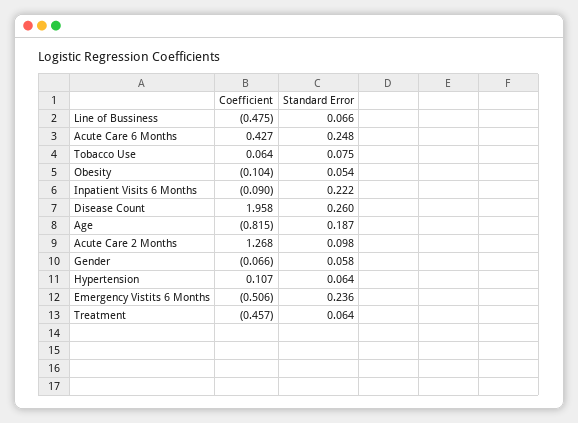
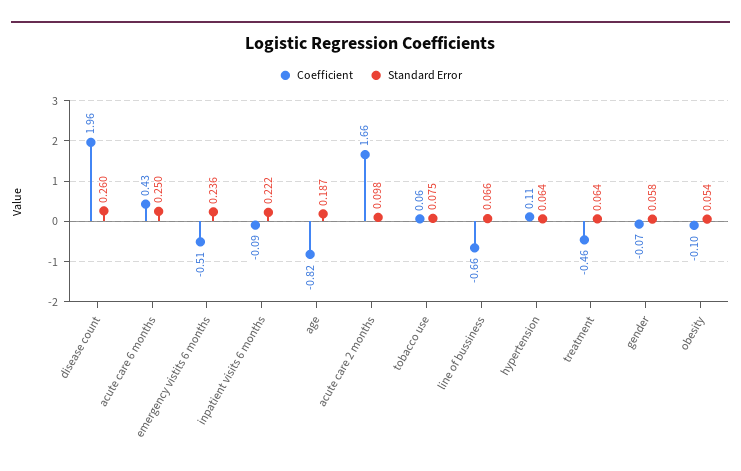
Coefficient, Line of Bussiness: -0.475 -> -0.66
Standard Error, Acute Care 6 Months: 0.248 -> 0.25
Coefficient, Acute Care 2 Months: 1.268 -> 1.66

